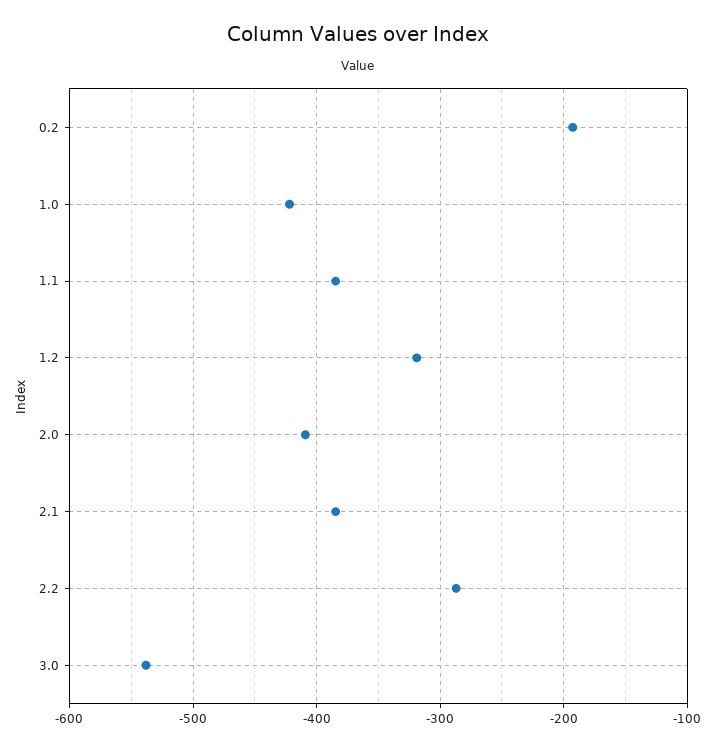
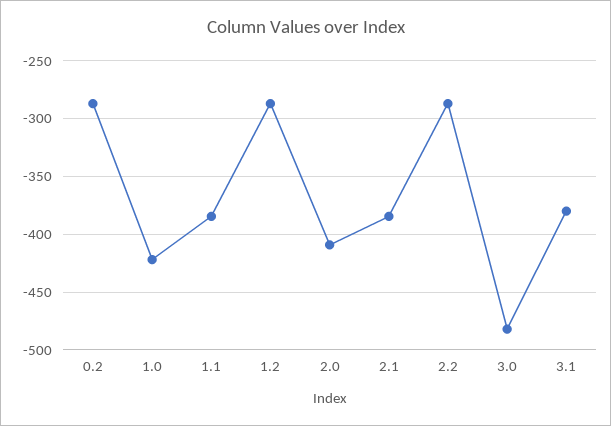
0.2: -190 -> -290
1.2: -320 -> -290
3.0: -540 -> -480
3.1: none -> -380

